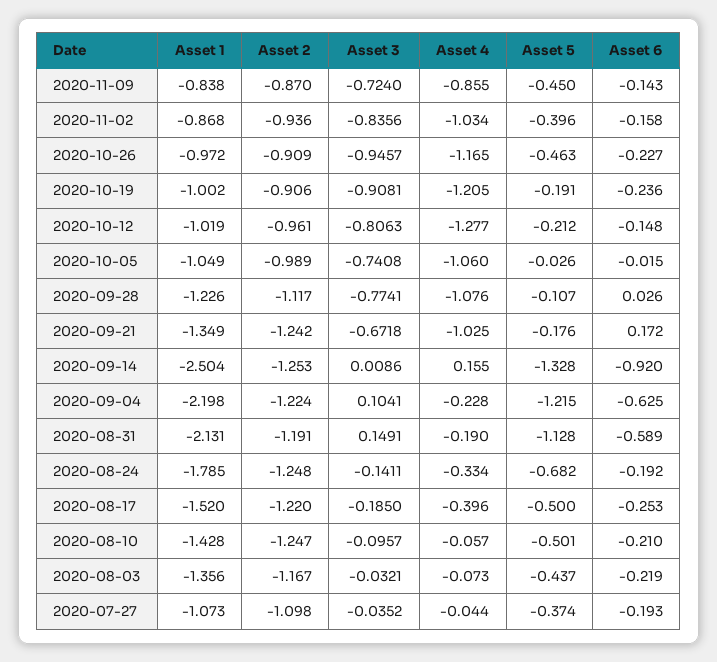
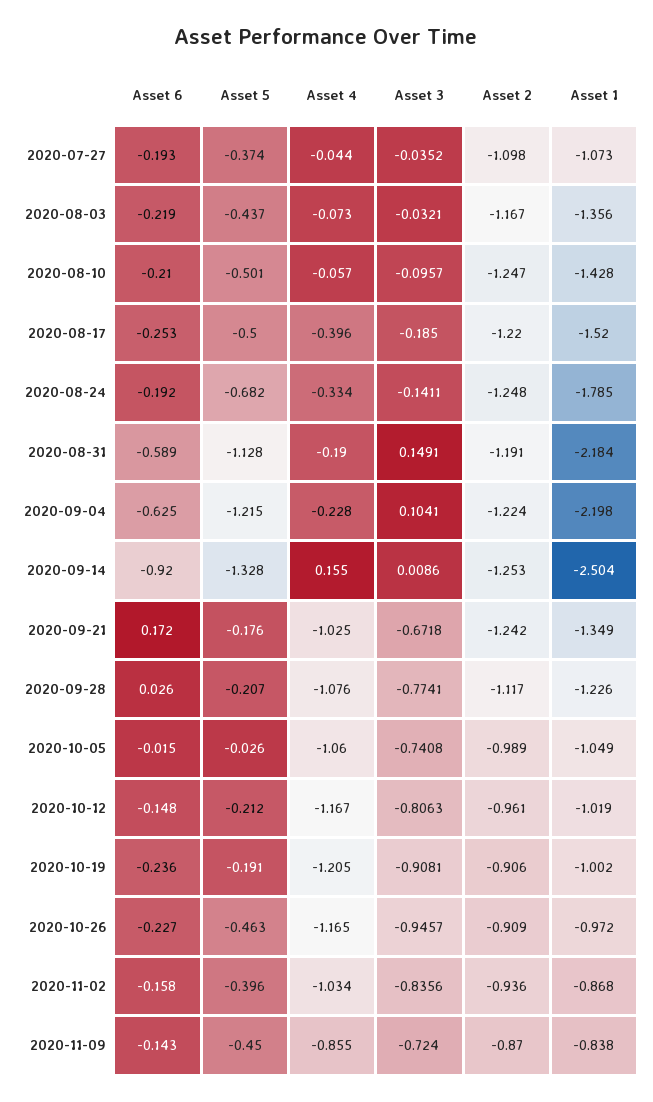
Asset 4, 2020-10-12: -1.277 -> -1.167
Asset 5, 2020-09-28: -0.107 -> -0.207
Asset 1, 2020-08-31: -2.131 -> -2.184

